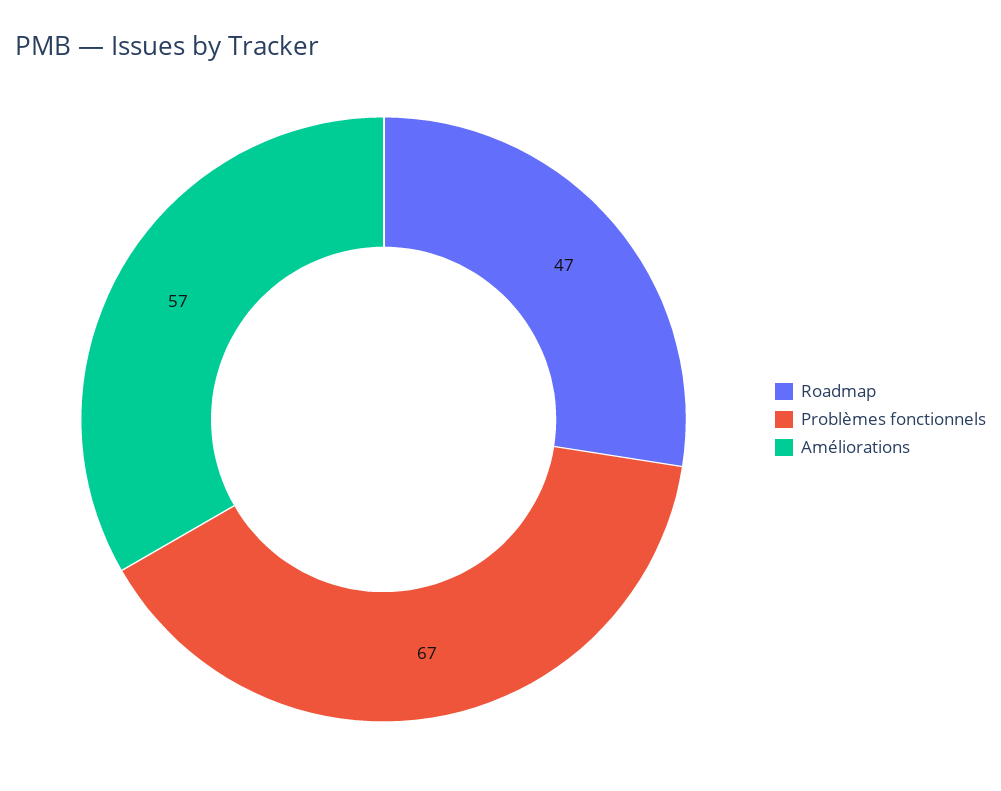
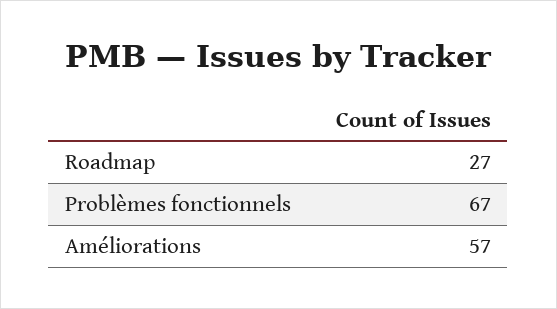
Roadmap: 47 -> 27

